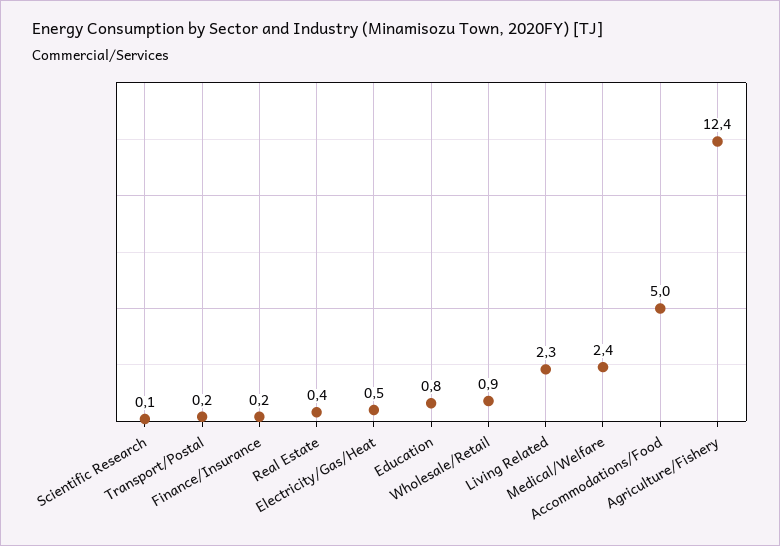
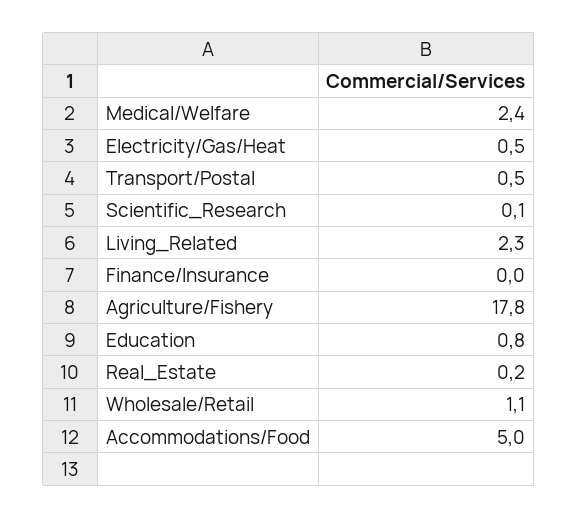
Transport/Postal: 0.2 -> 0.5
Finance/Insurance: 0.2 -> 0
Real Estate: 0.4 -> 0.2
Wholesale/Retail: 0.9 -> 1.1
Agriculture/Fishery: 12.4 -> 17.8

